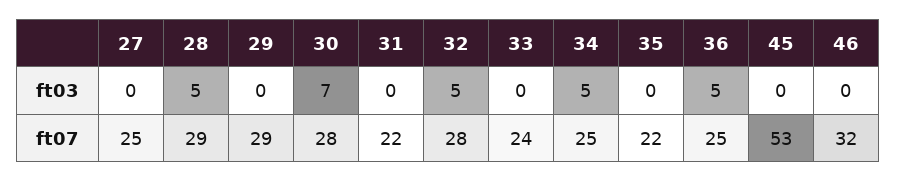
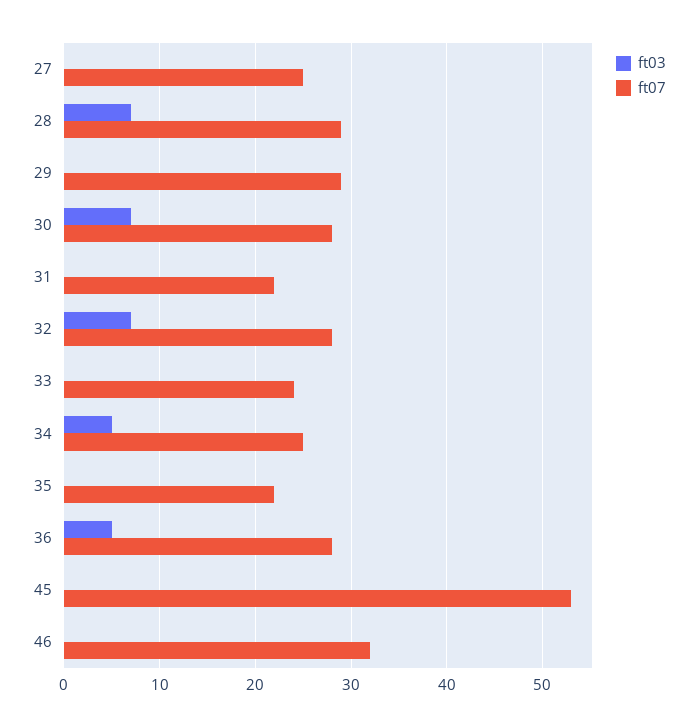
ft03, 28: 5 -> 7
ft03, 32: 5 -> 7
ft07, 36: 25 -> 28

